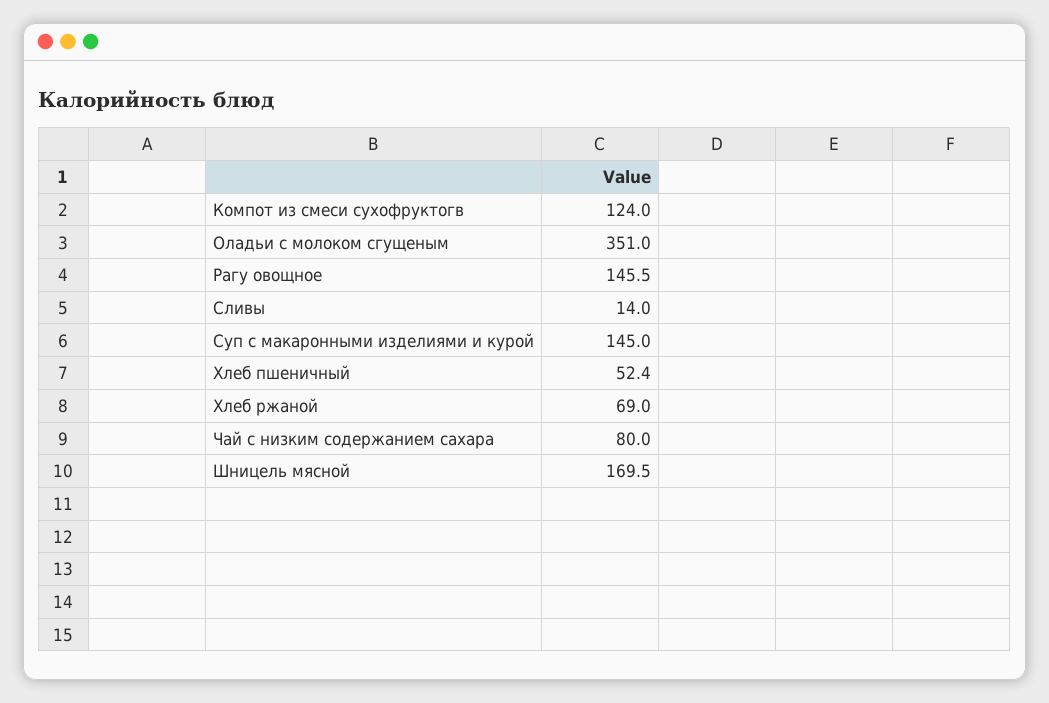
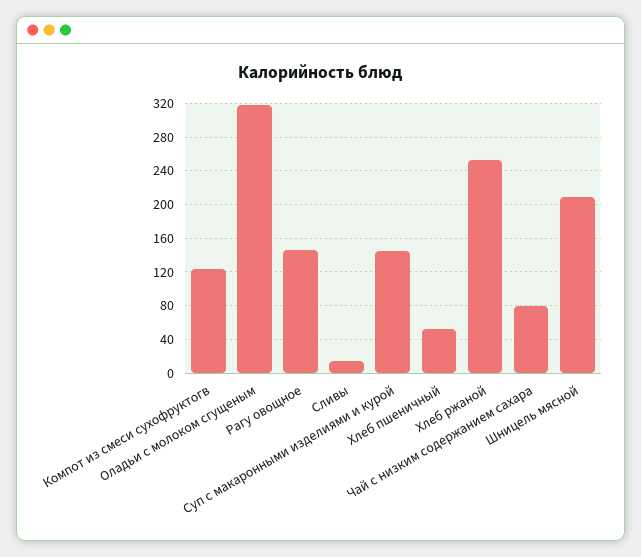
Оладьи с молоком сгущеным: 351 -> 320
Хлеб ржаной: 69 -> 250
Шницель мясной: 169.5 -> 210

